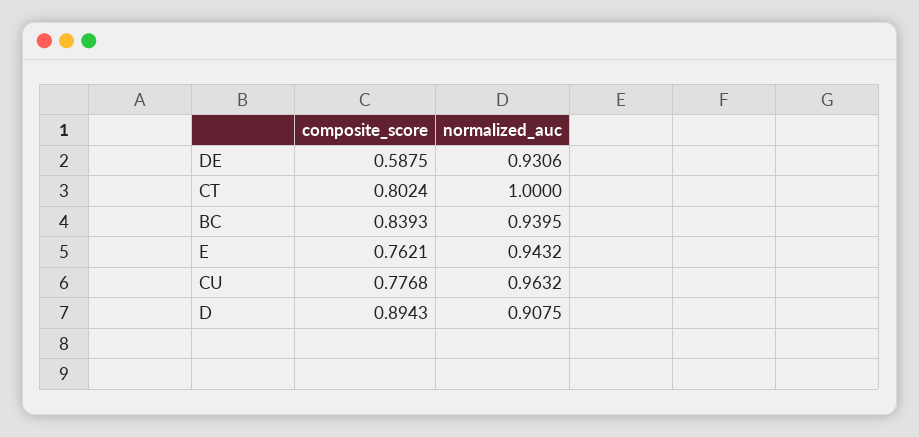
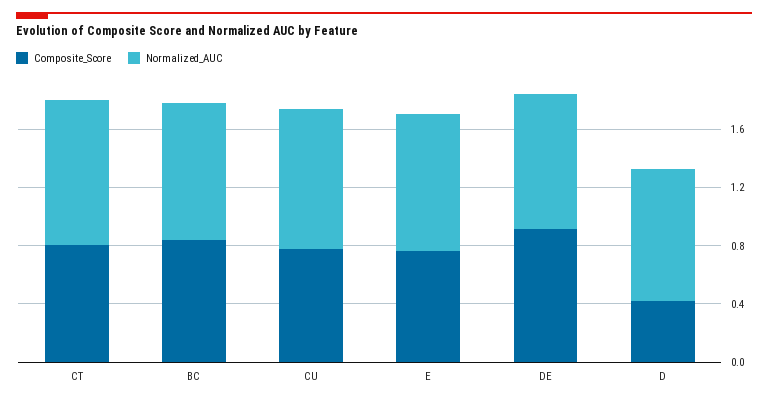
composite_score, DE: 0.5875 -> 0.9
composite_score, D: 0.8943 -> 0.4

